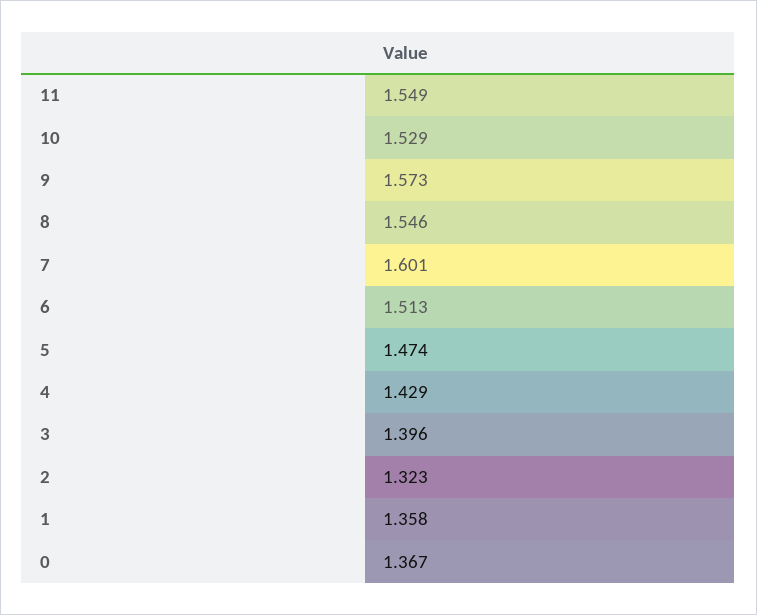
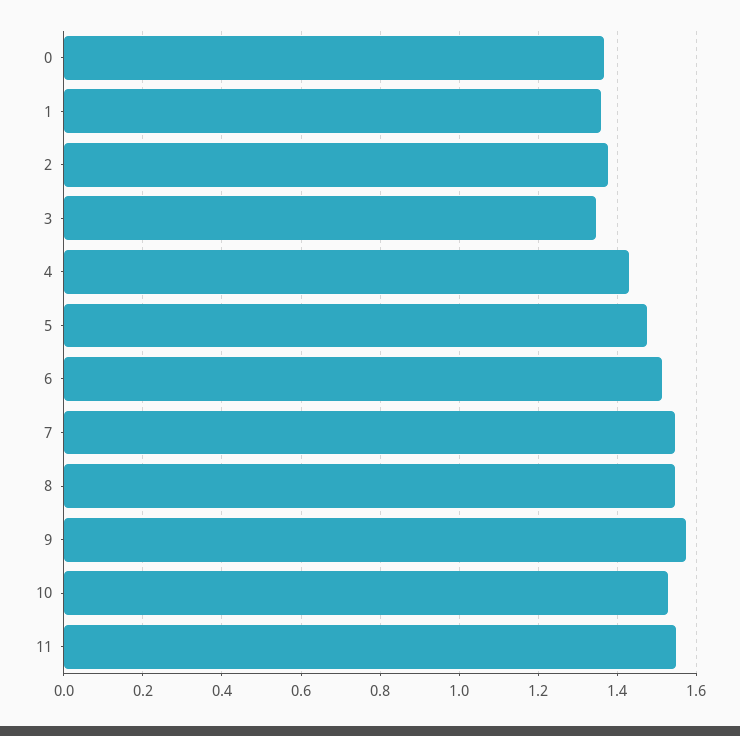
7: 1.601 -> 1.54
3: 1.396 -> 1.34
2: 1.323 -> 1.38

